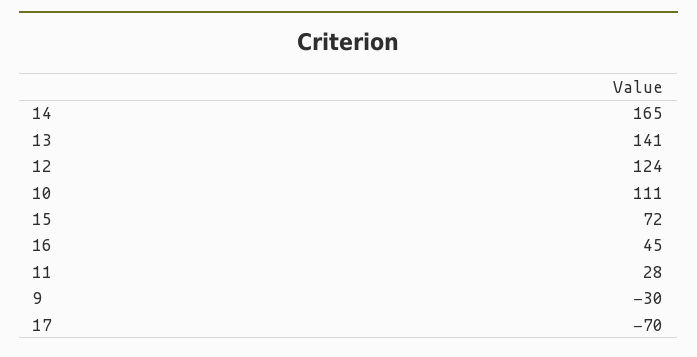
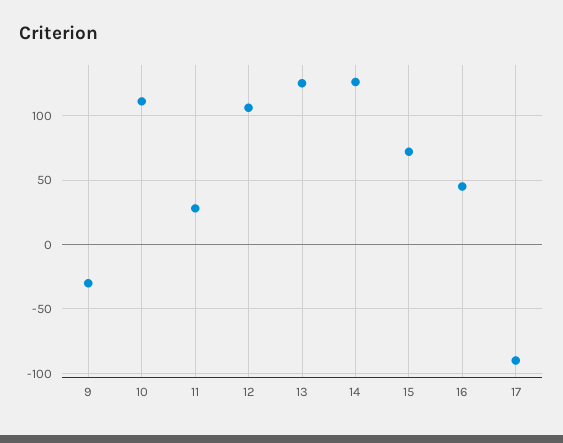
14: 165 -> 125
13: 141 -> 125
12: 124 -> 105
17: -70 -> -90

